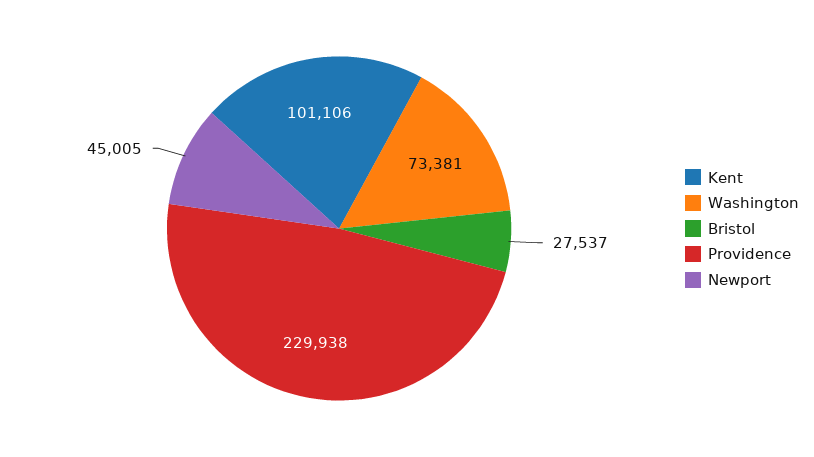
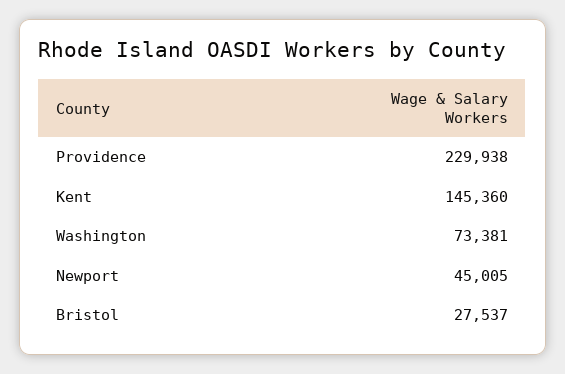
Kent: 101106 -> 145360

